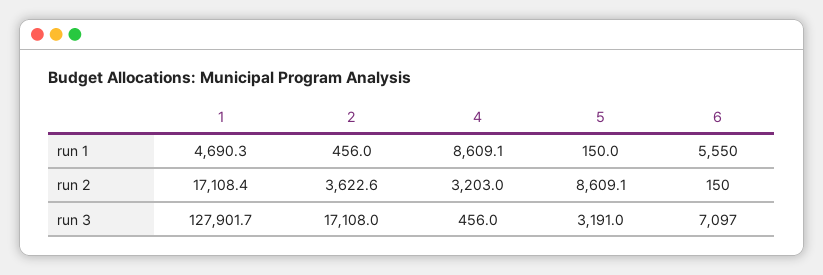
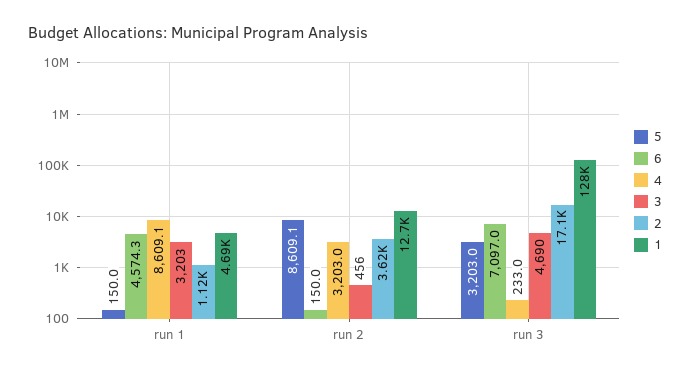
2, run 1: 456 -> 1120
6, run 1: 5550 -> 4574.3
1, run 2: 17108.4 -> 12700
4, run 3: 456 -> 233
5, run 3: 3191 -> 3203
3, run 1: none -> 3203
3, run 2: none -> 456
3, run 3: none -> 4690

